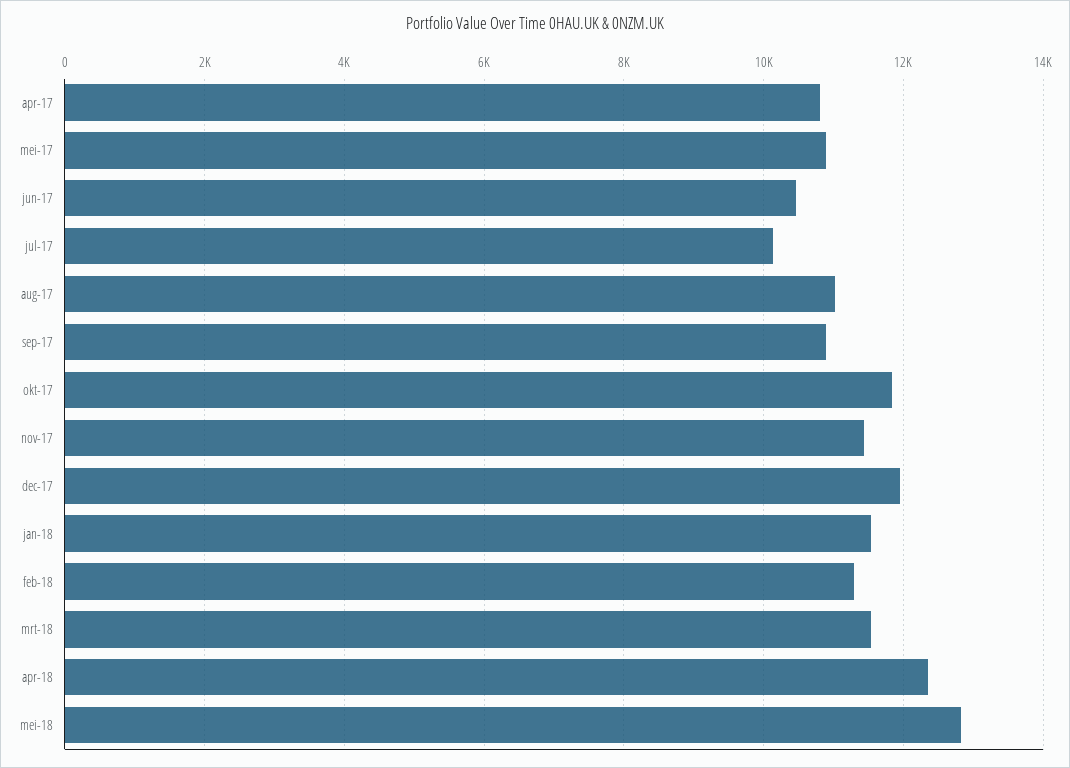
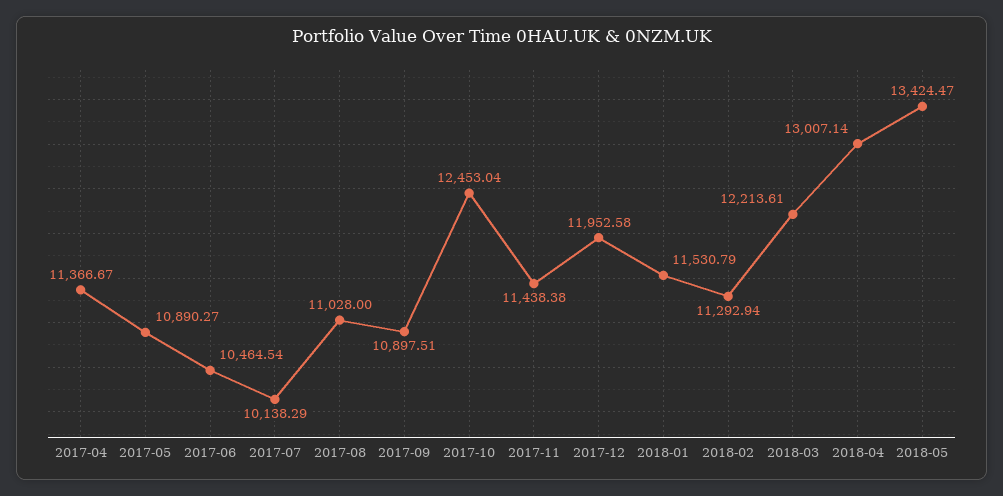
apr-17: 10800 -> 11366.67
okt-17: 11800 -> 12453.04
mrt-18: 11600 -> 12213.61
apr-18: 12400 -> 13007.14
mei-18: 12800 -> 13424.47

